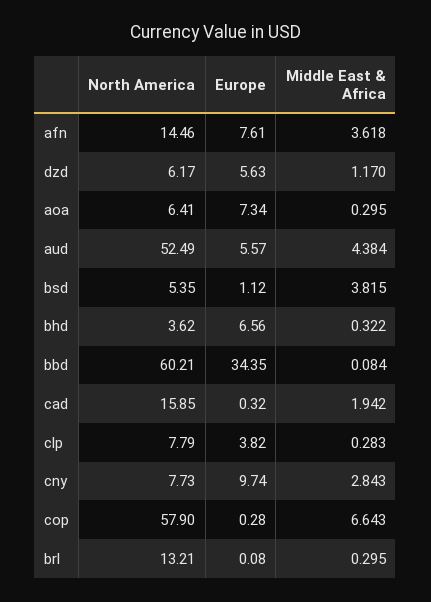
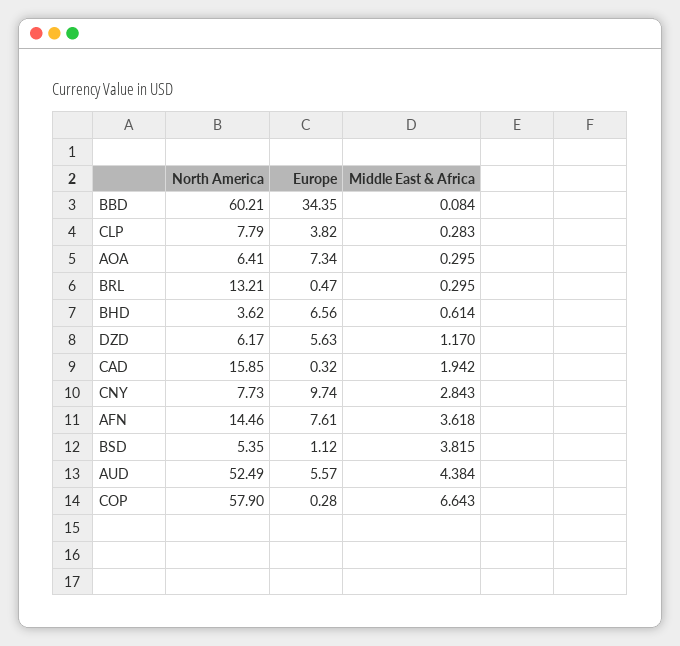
Middle East & Africa, bhd: 0.322 -> 0.614
Europe, brl: 0.08 -> 0.47

